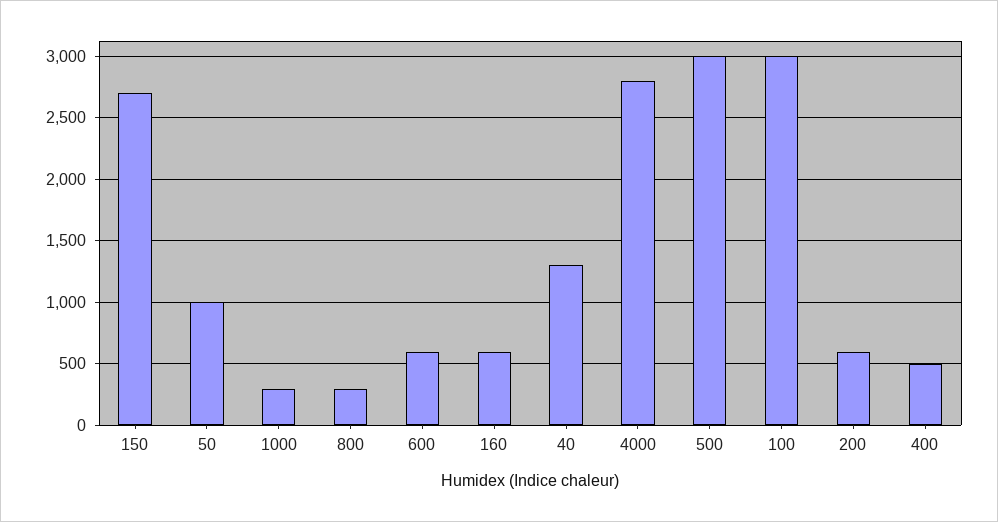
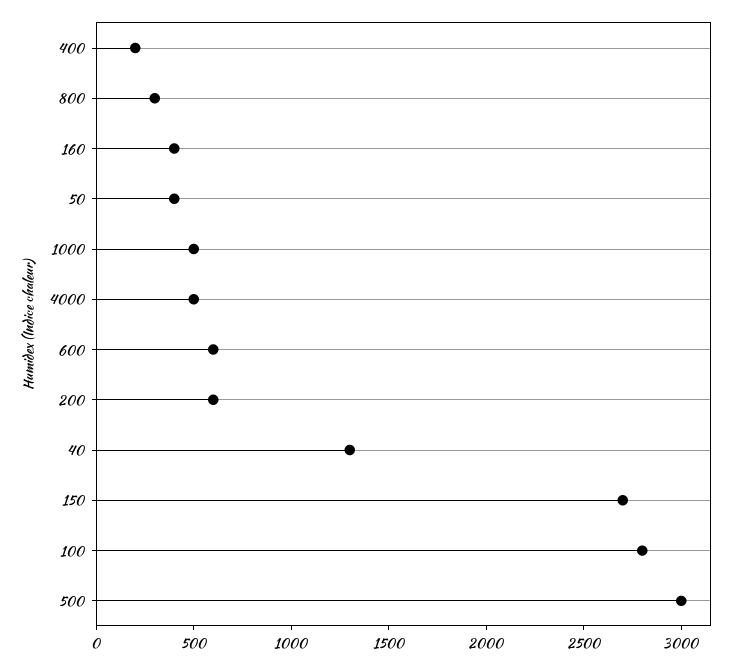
50: 1000 -> 400
1000: 300 -> 500
160: 600 -> 400
4000: 2800 -> 500
100: 3000 -> 2800
400: 500 -> 200

